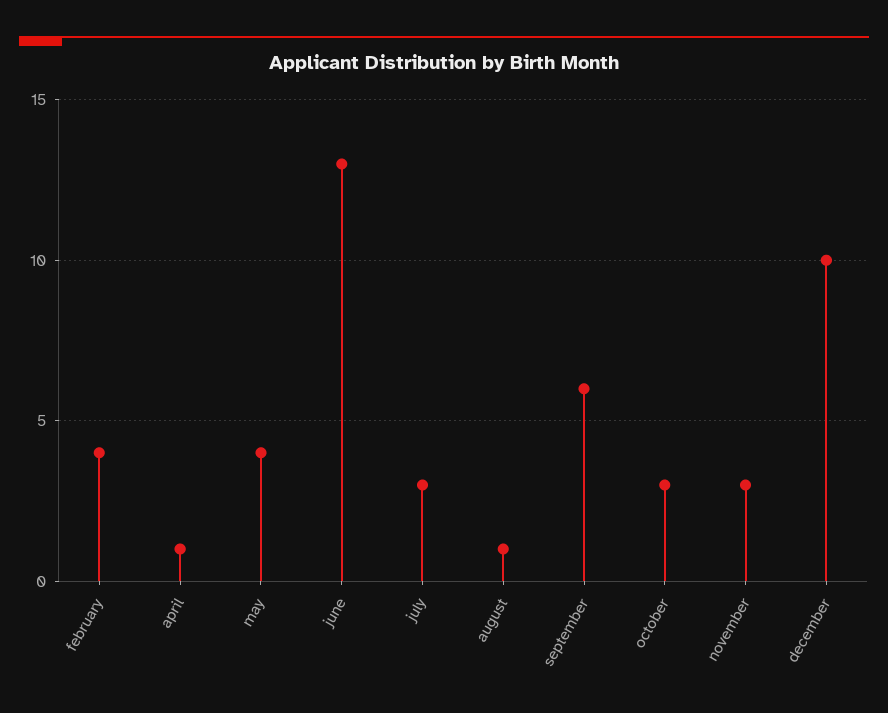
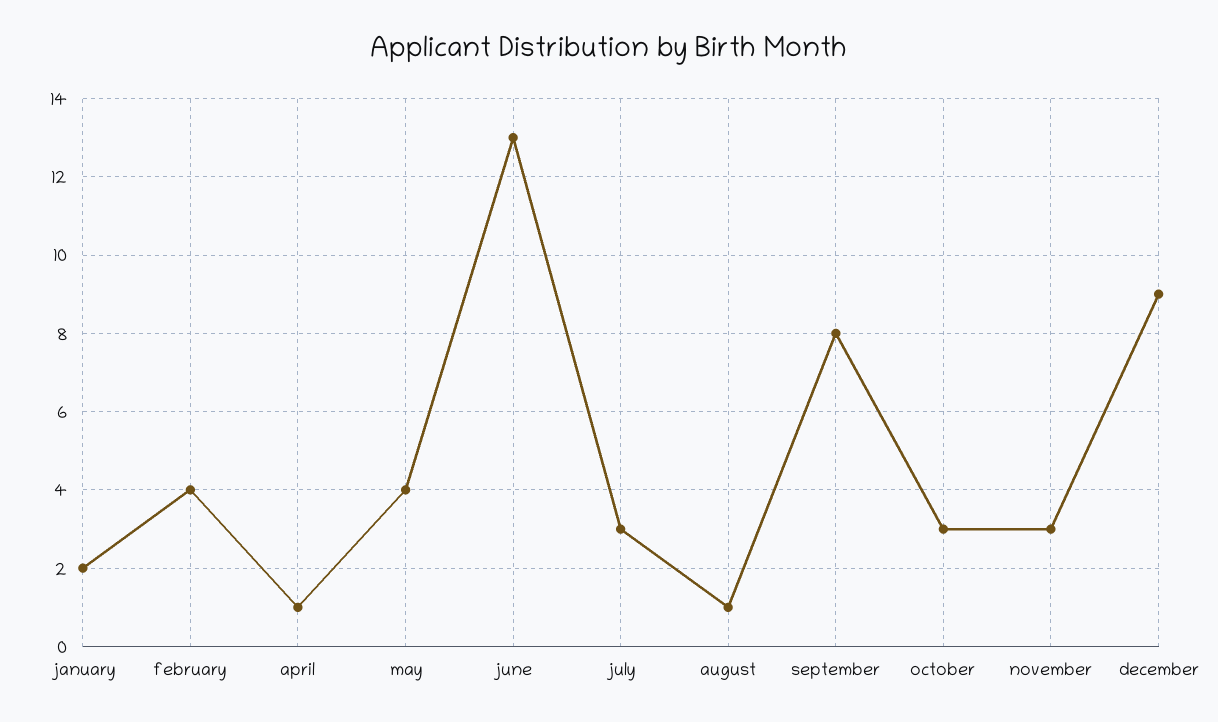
september: 6 -> 8
december: 10 -> 9
january: none -> 2

